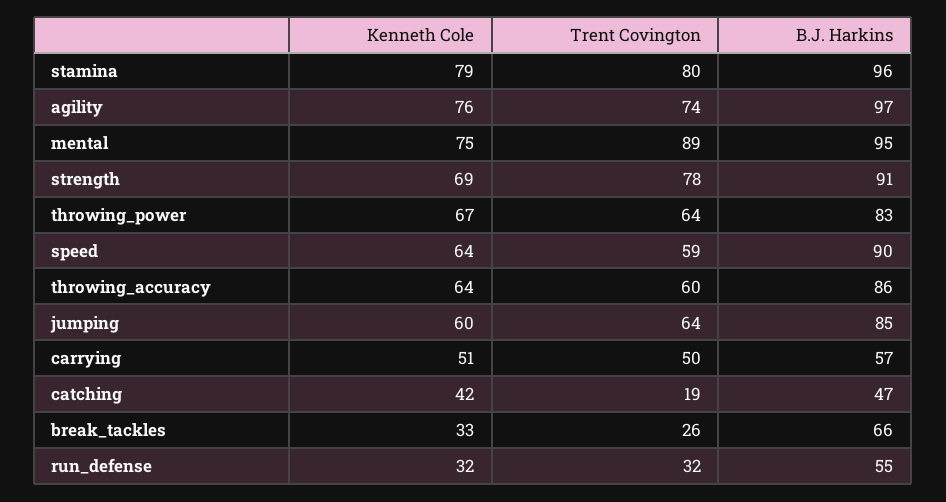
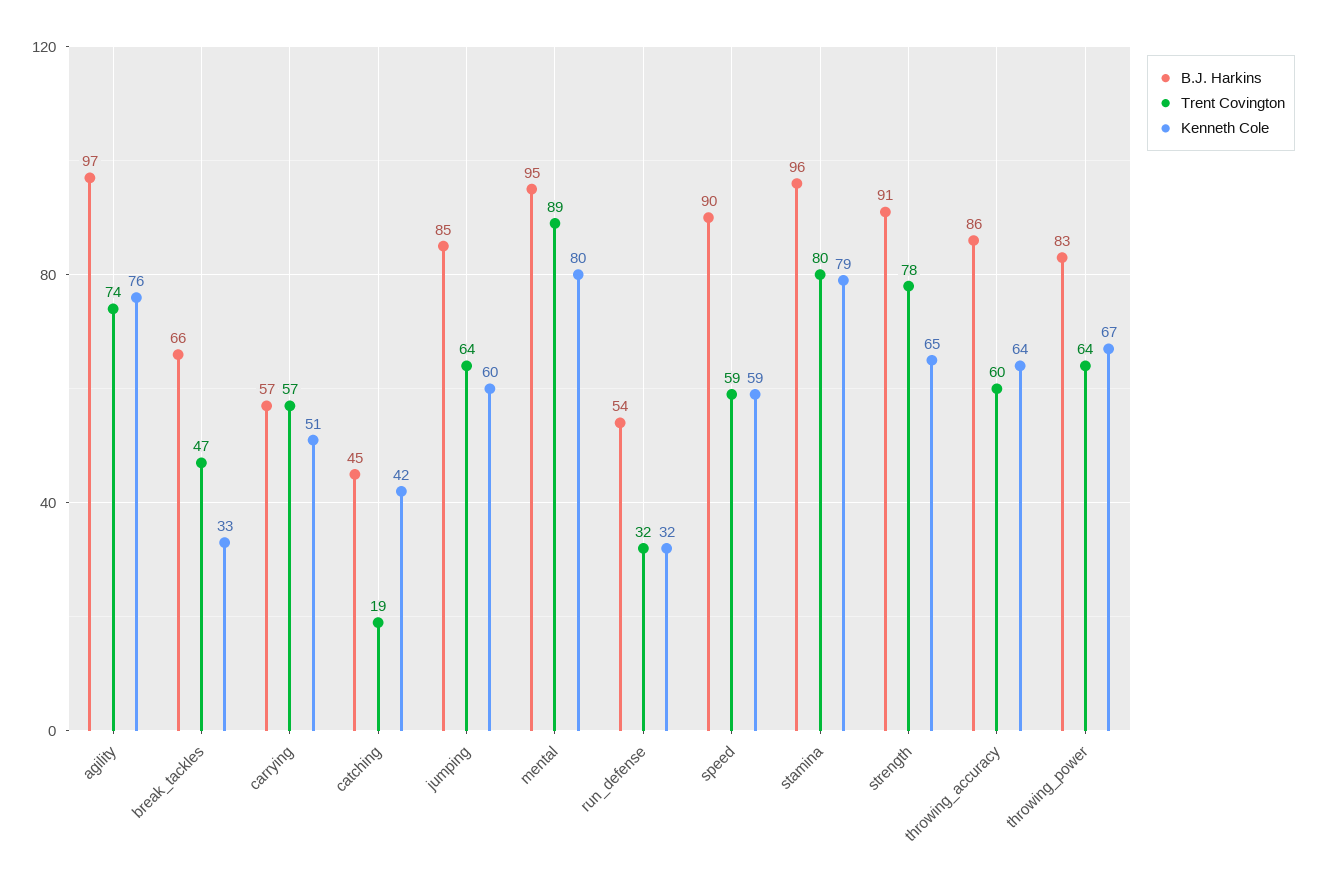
Kenneth Cole, mental: 75 -> 80
Kenneth Cole, strength: 69 -> 65
Kenneth Cole, speed: 64 -> 59
Trent Covington, carrying: 50 -> 57
B.J. Harkins, catching: 47 -> 45
Trent Covington, break_tackles: 26 -> 47
B.J. Harkins, run_defense: 55 -> 54

